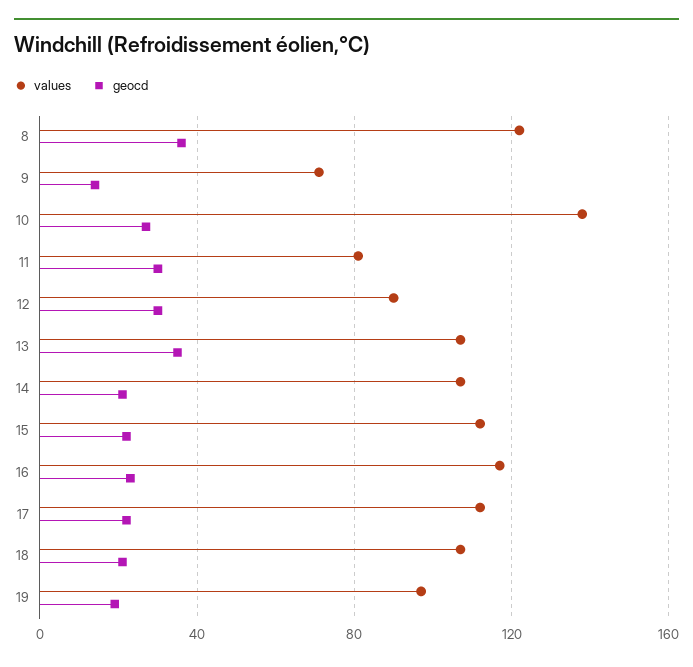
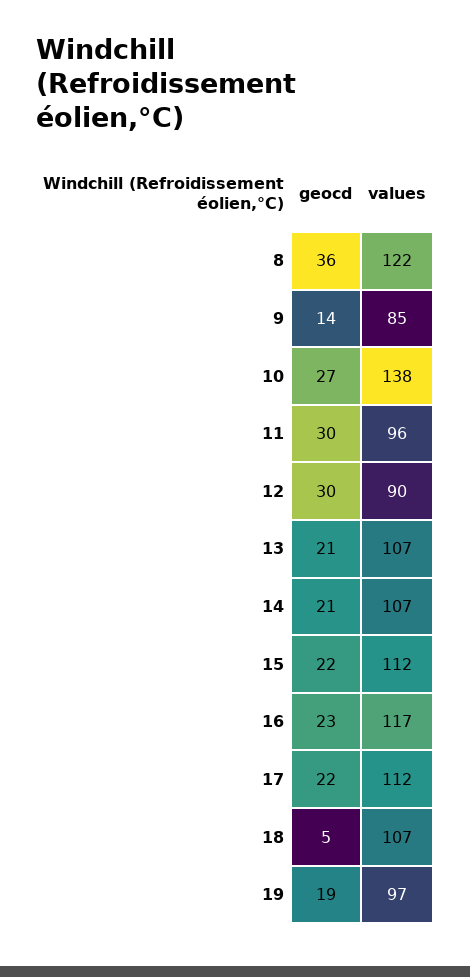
values, 9: 70 -> 85
values, 11: 80 -> 96
geocd, 13: 35 -> 21
geocd, 18: 20 -> 5

